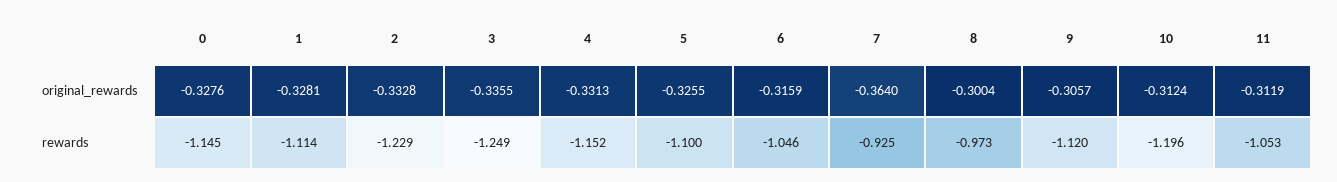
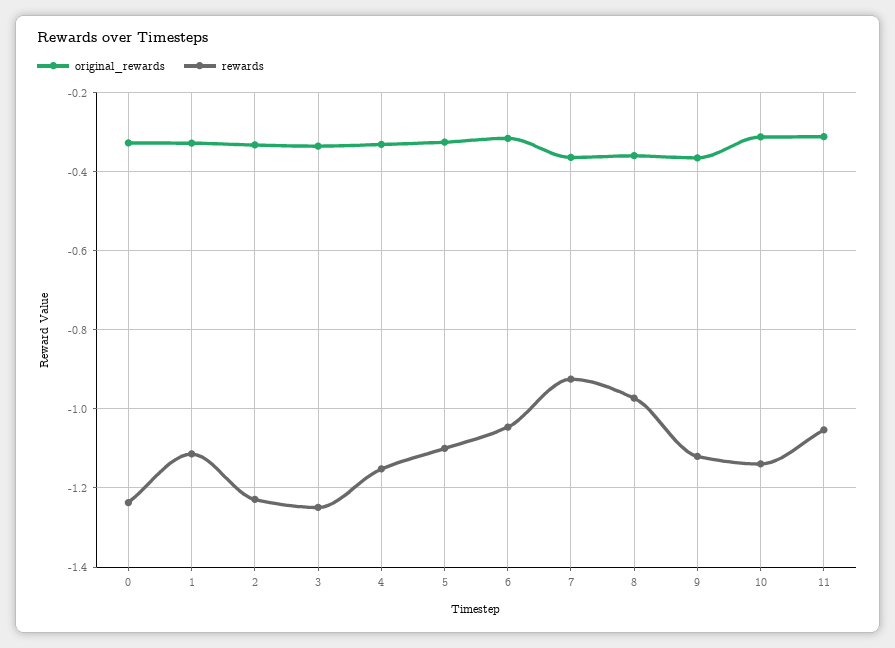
original_rewards, 8: -0.3004 -> -0.36
original_rewards, 9: -0.3057 -> -0.36
rewards, 0: -1.145 -> -1.24
rewards, 10: -1.196 -> -1.14

